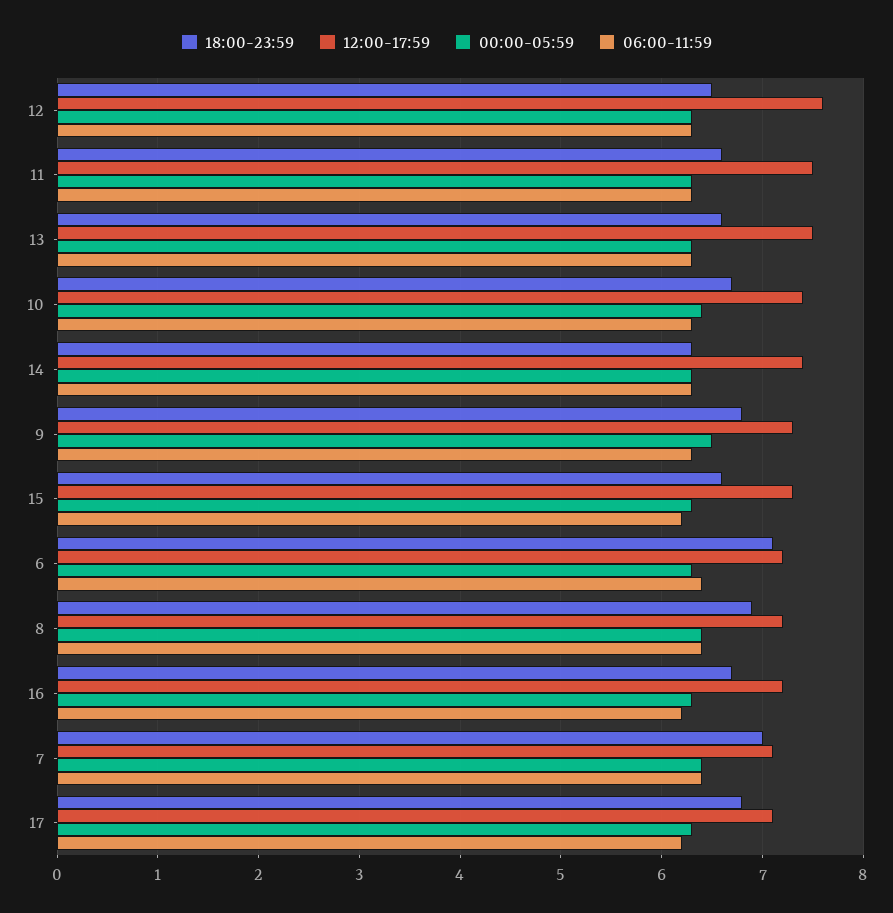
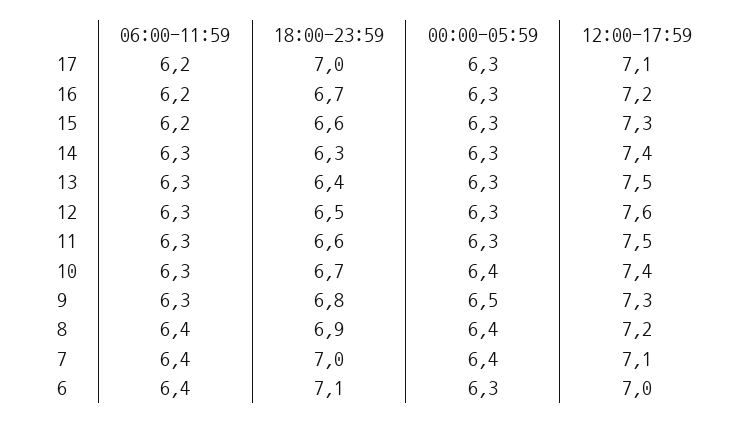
18:00-23:59, 13: 6.6 -> 6.4
12:00-17:59, 6: 7.2 -> 7
18:00-23:59, 17: 6.8 -> 7

